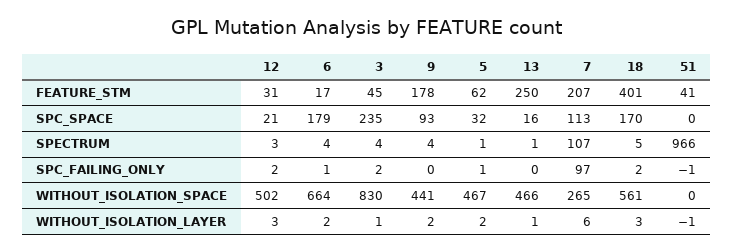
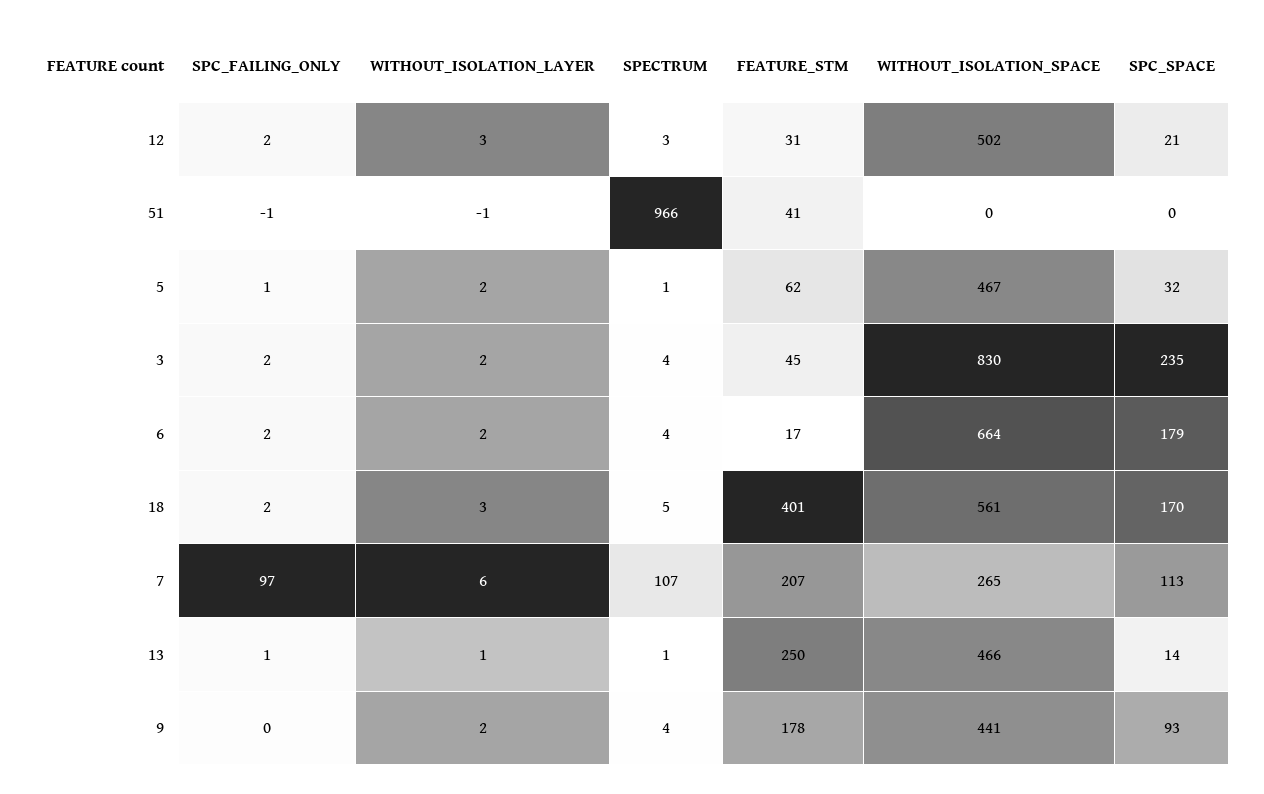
13, SPC_SPACE: 16 -> 14
6, SPC_FAILING_ONLY: 1 -> 2
13, SPC_FAILING_ONLY: 0 -> 1
3, WITHOUT_ISOLATION_LAYER: 1 -> 2

